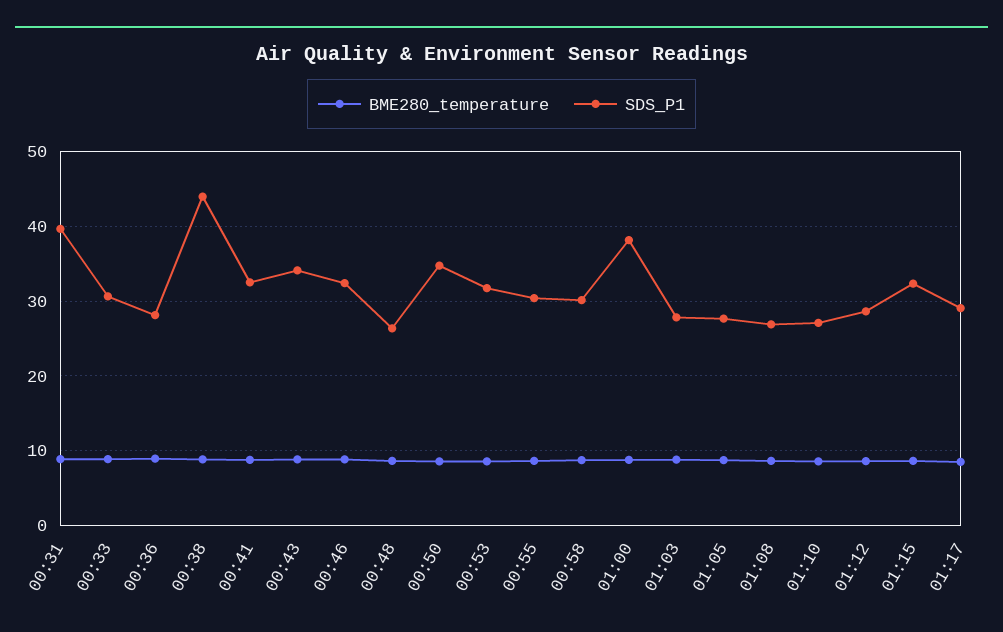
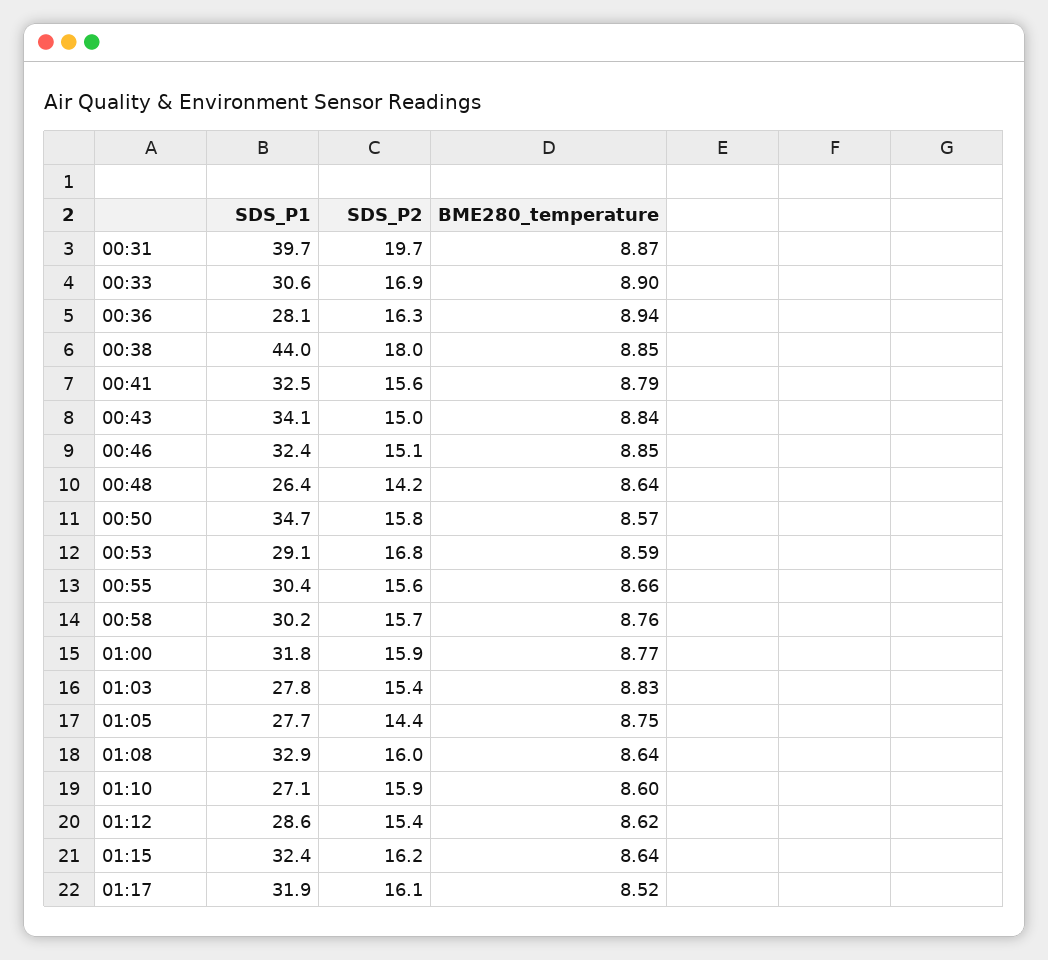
SDS_P1, 00:53: 32 -> 29.1
SDS_P1, 01:00: 38 -> 31.8
SDS_P1, 01:08: 27 -> 32.9
SDS_P1, 01:17: 29 -> 31.9
SDS_P2, 00:31: none -> 19.7
SDS_P2, 00:33: none -> 16.9
SDS_P2, 00:36: none -> 16.3
SDS_P2, 00:38: none -> 18
SDS_P2, 00:41: none -> 15.6
SDS_P2, 00:43: none -> 15
SDS_P2, 00:46: none -> 15.1
SDS_P2, 00:48: none -> 14.2
SDS_P2, 00:50: none -> 15.8
SDS_P2, 00:53: none -> 16.8
SDS_P2, 00:55: none -> 15.6
SDS_P2, 00:58: none -> 15.7
SDS_P2, 01:00: none -> 15.9
SDS_P2, 01:03: none -> 15.4
SDS_P2, 01:05: none -> 14.4
SDS_P2, 01:08: none -> 16
SDS_P2, 01:10: none -> 15.9
SDS_P2, 01:12: none -> 15.4
SDS_P2, 01:15: none -> 16.2
SDS_P2, 01:17: none -> 16.1

